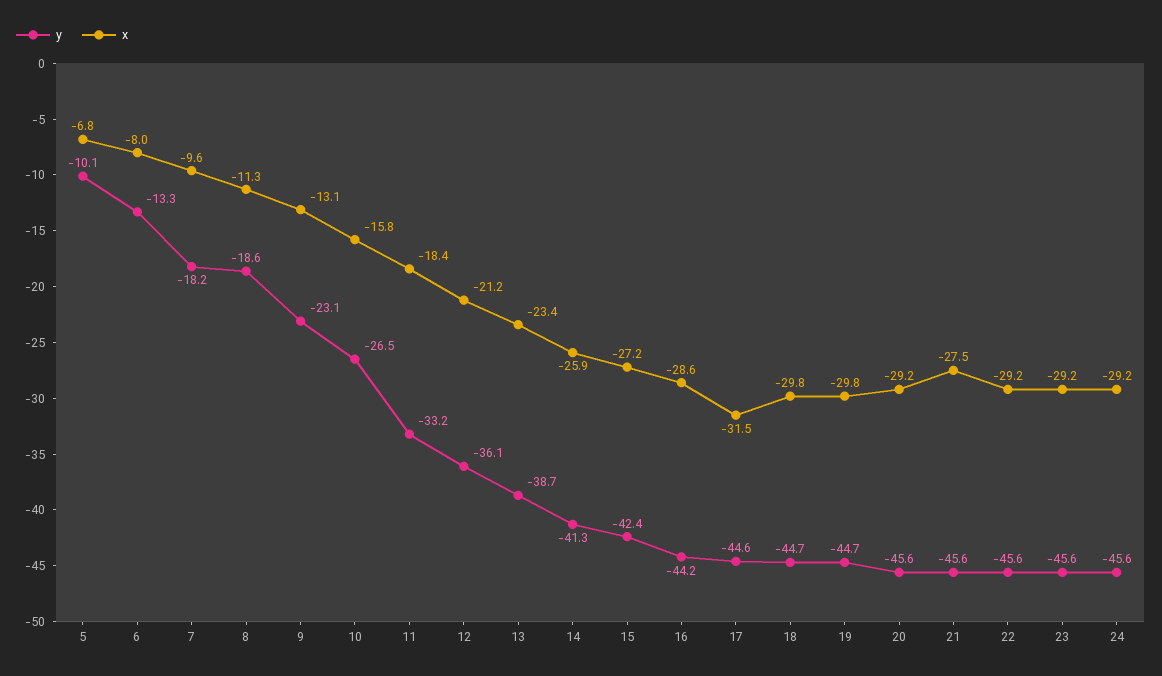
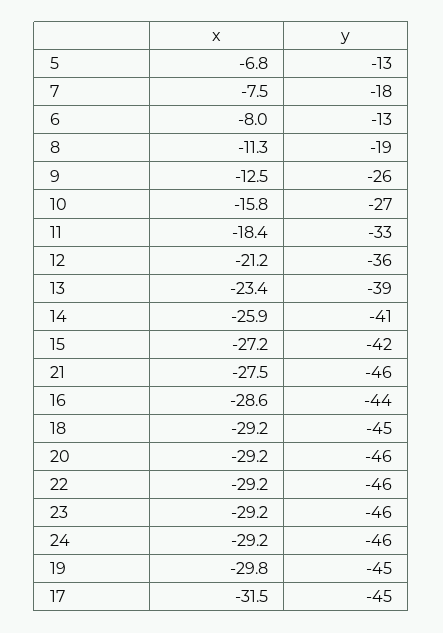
y, 5: -10.1 -> -13
x, 7: -9.6 -> -7.5
y, 9: -23.1 -> -26
x, 9: -13.1 -> -12.5
x, 18: -29.8 -> -29.2

